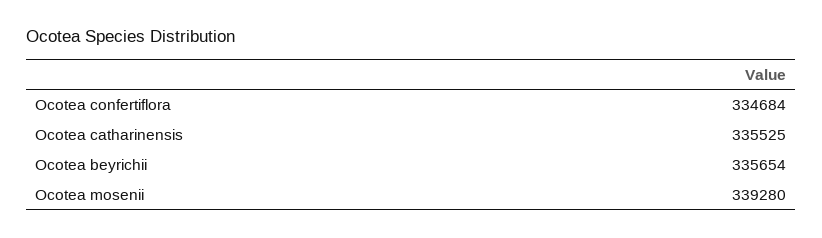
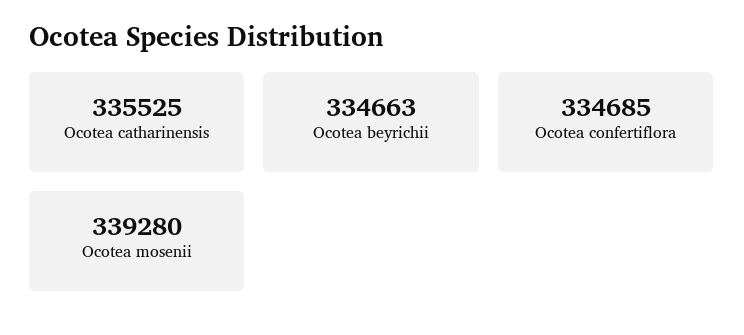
Ocotea confertiflora: 334684 -> 334685
Ocotea beyrichii: 335654 -> 334663

